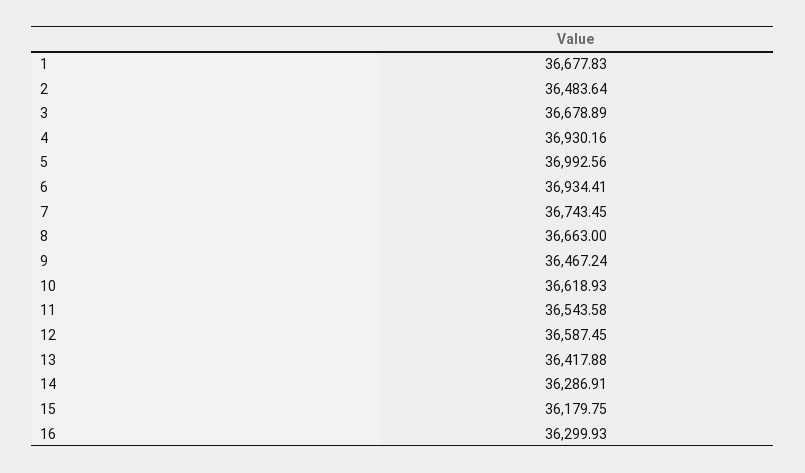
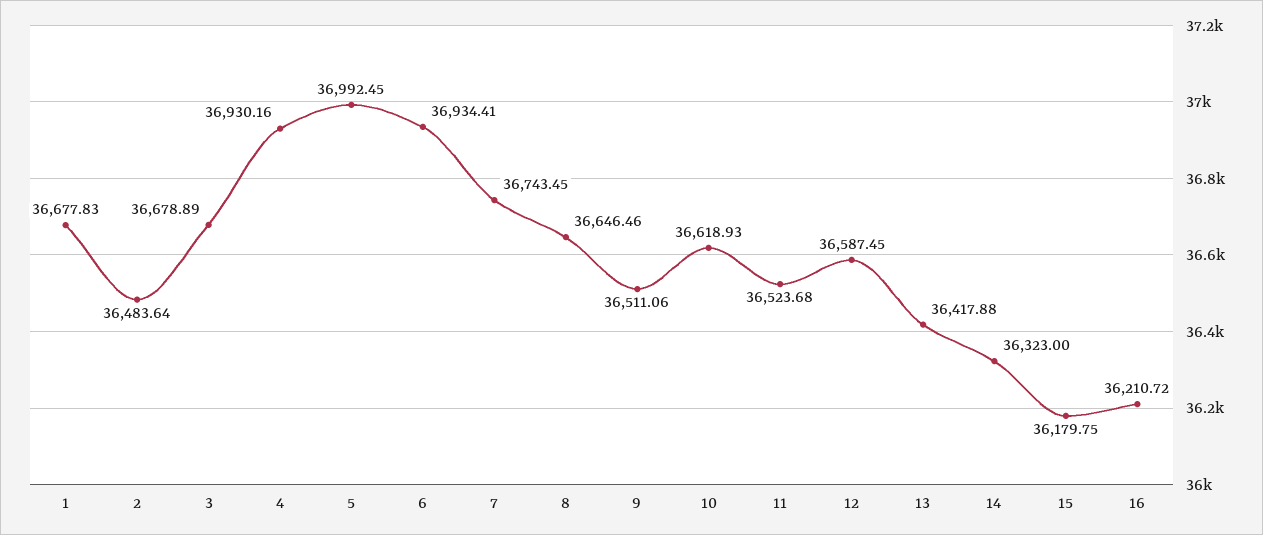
5: 36992.56 -> 36992.45
8: 36663 -> 36646.46
9: 36467.24 -> 36511.06
11: 36543.58 -> 36523.68
14: 36286.91 -> 36323
16: 36299.93 -> 36210.72

